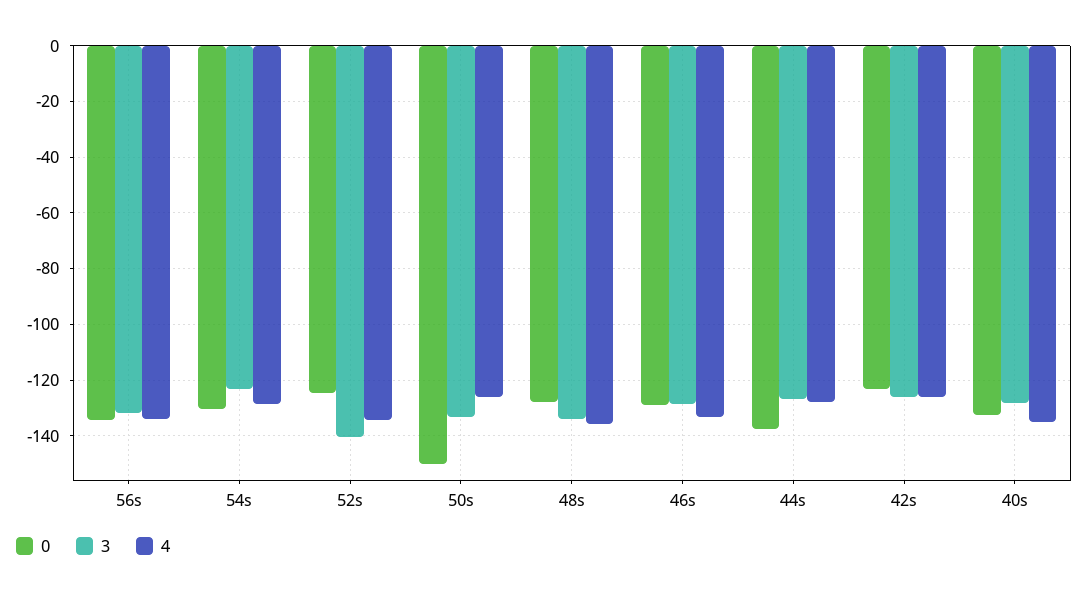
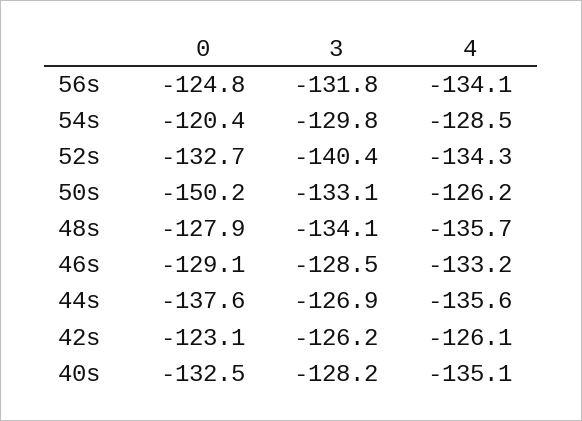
0, 56s: -135 -> -124.8
0, 54s: -130 -> -120.4
3, 54s: -122.5 -> -129.8
0, 52s: -125 -> -132.7
4, 44s: -127.5 -> -135.6

